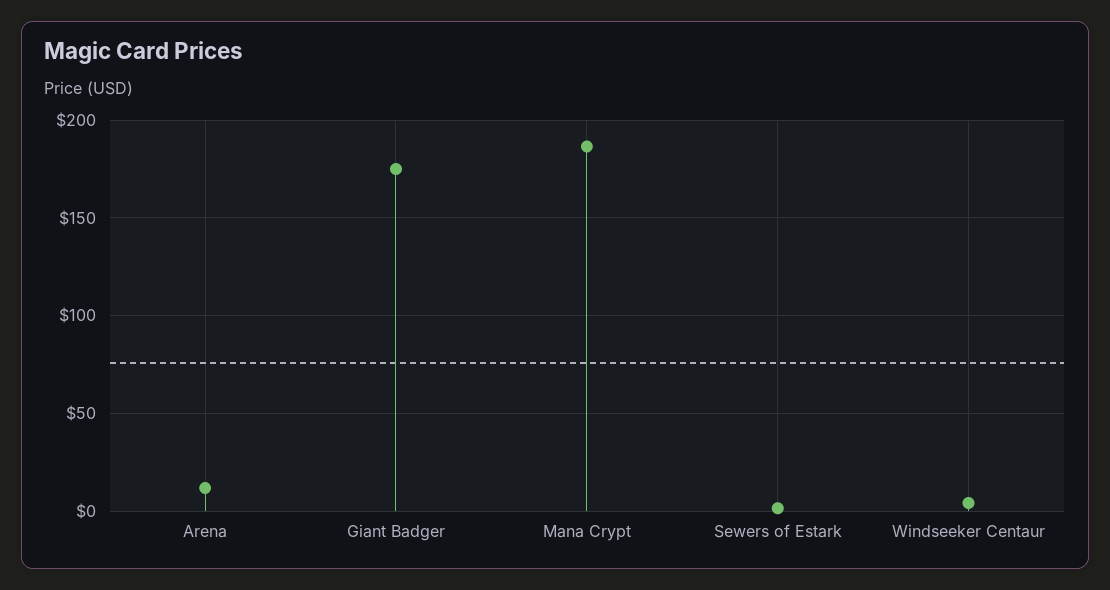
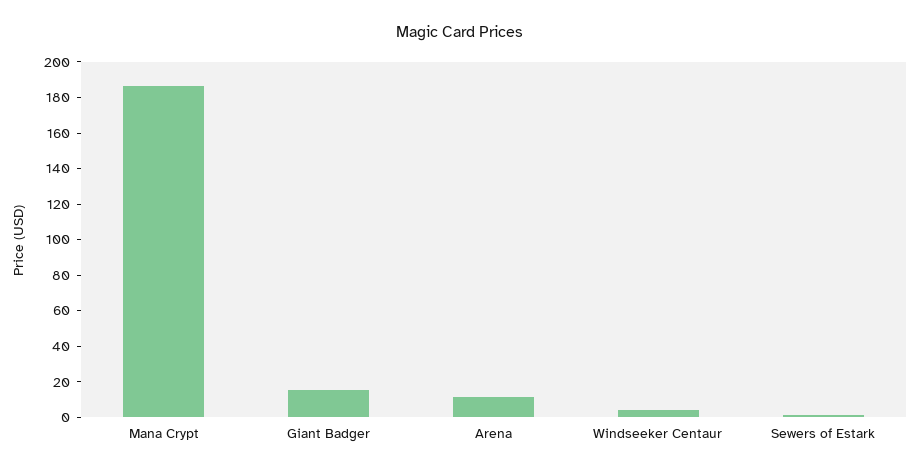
Giant Badger: 175 -> 15

